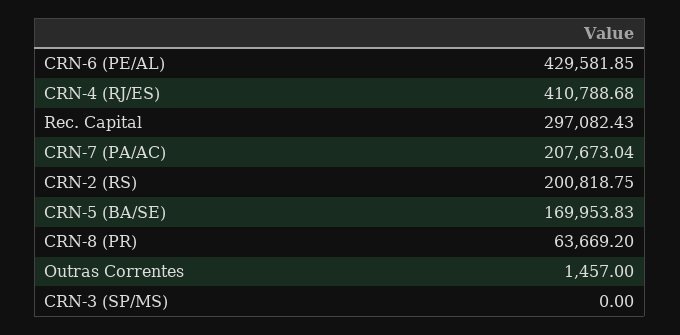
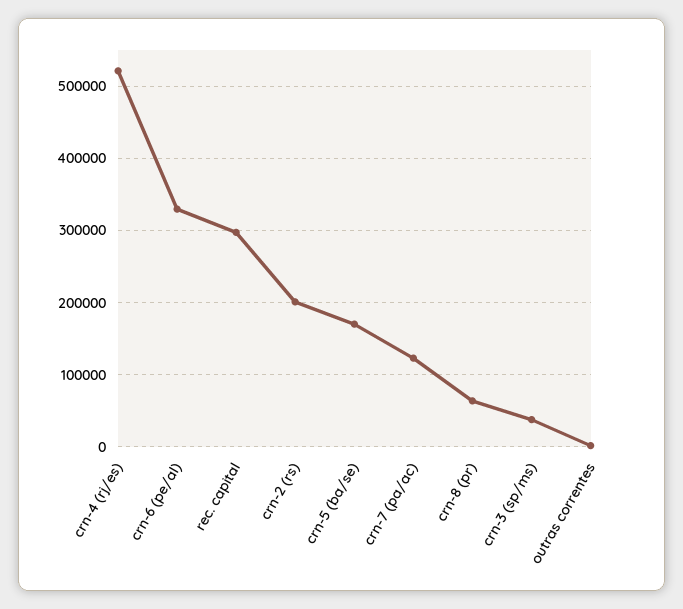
CRN-6 (PE/AL): 429581.85 -> 330000
CRN-4 (RJ/ES): 410788.68 -> 520000
CRN-7 (PA/AC): 207673.04 -> 120000
CRN-3 (SP/MS): 0 -> 40000

